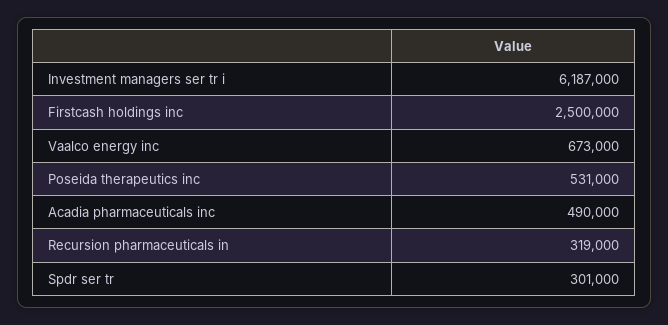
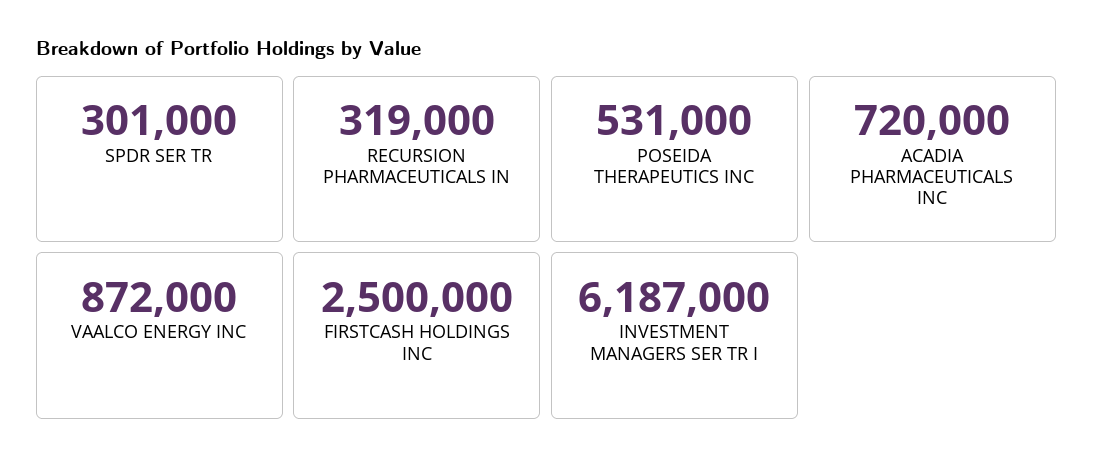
Vaalco energy inc: 673000 -> 872000
Acadia pharmaceuticals inc: 490000 -> 720000

